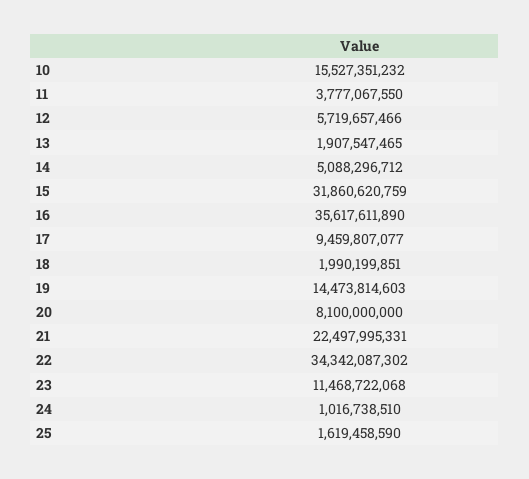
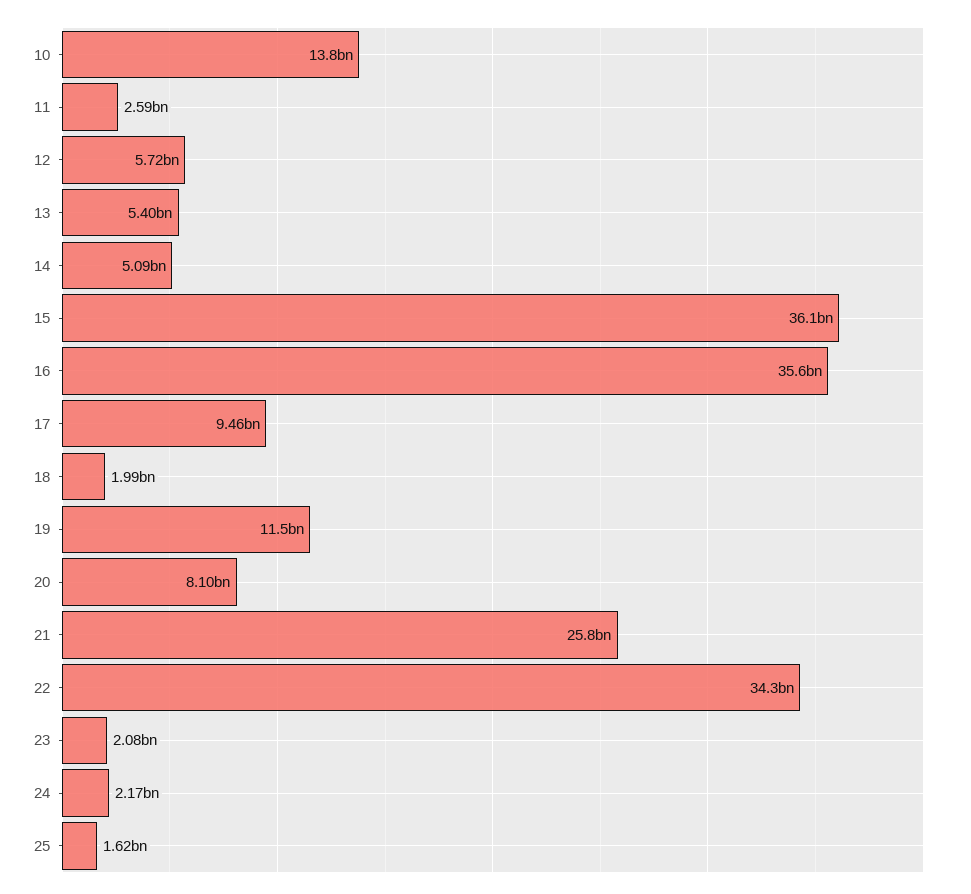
10: 15527351232 -> 13800000000
11: 3777067550 -> 2590000000
13: 1907547465 -> 5400000000
15: 31860620759 -> 36100000000
19: 14473814603 -> 11500000000
21: 22497995331 -> 25800000000
23: 11468722068 -> 2080000000
24: 1016738510 -> 2170000000

